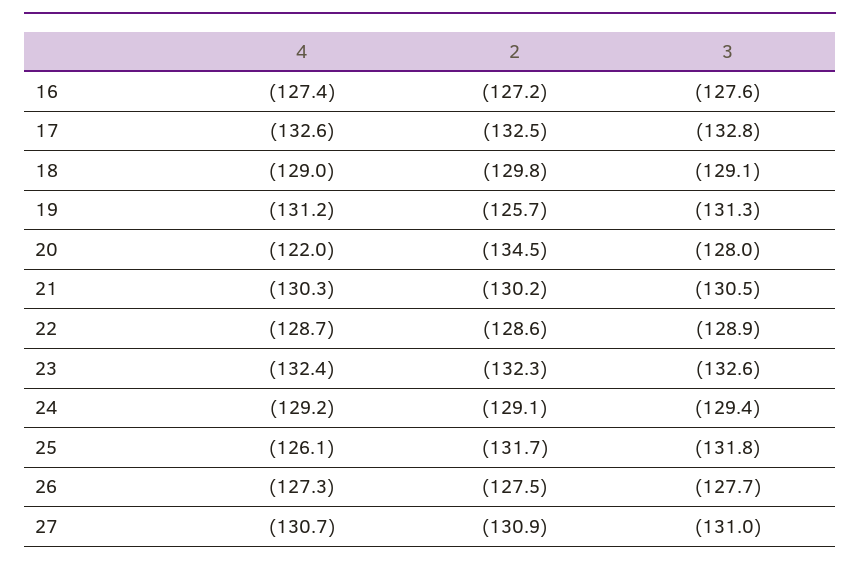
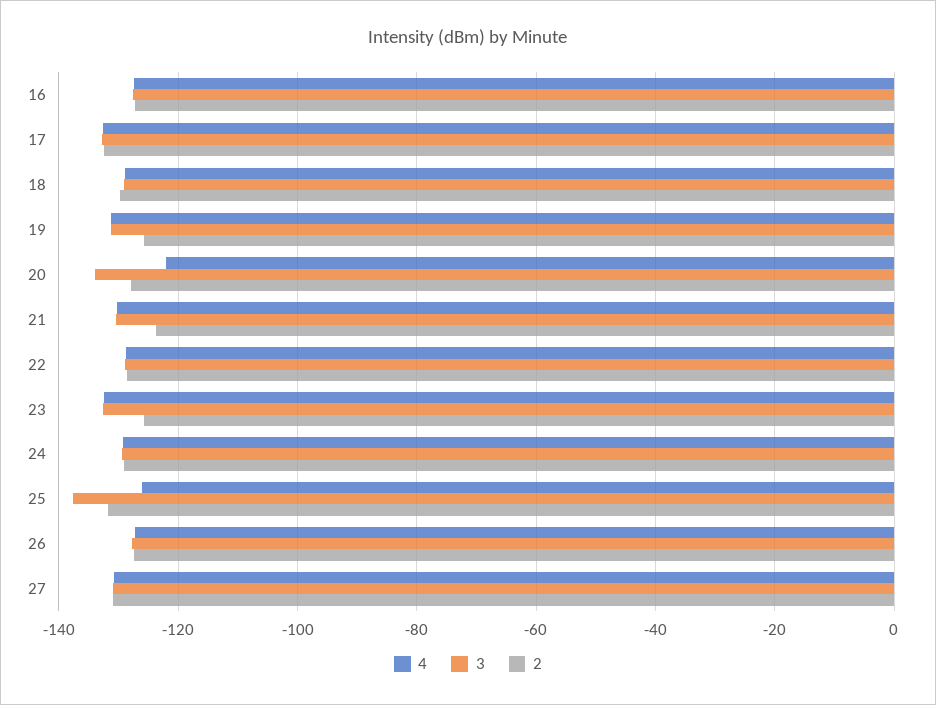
2, 20: -134.5 -> -128
3, 20: -128 -> -134
2, 21: -130.2 -> -124
2, 23: -132.3 -> -126
3, 25: -131.8 -> -138

